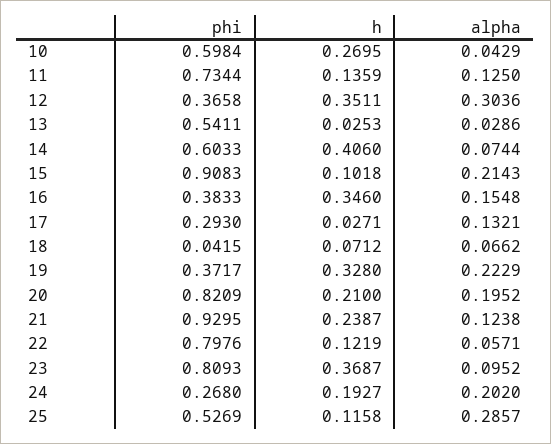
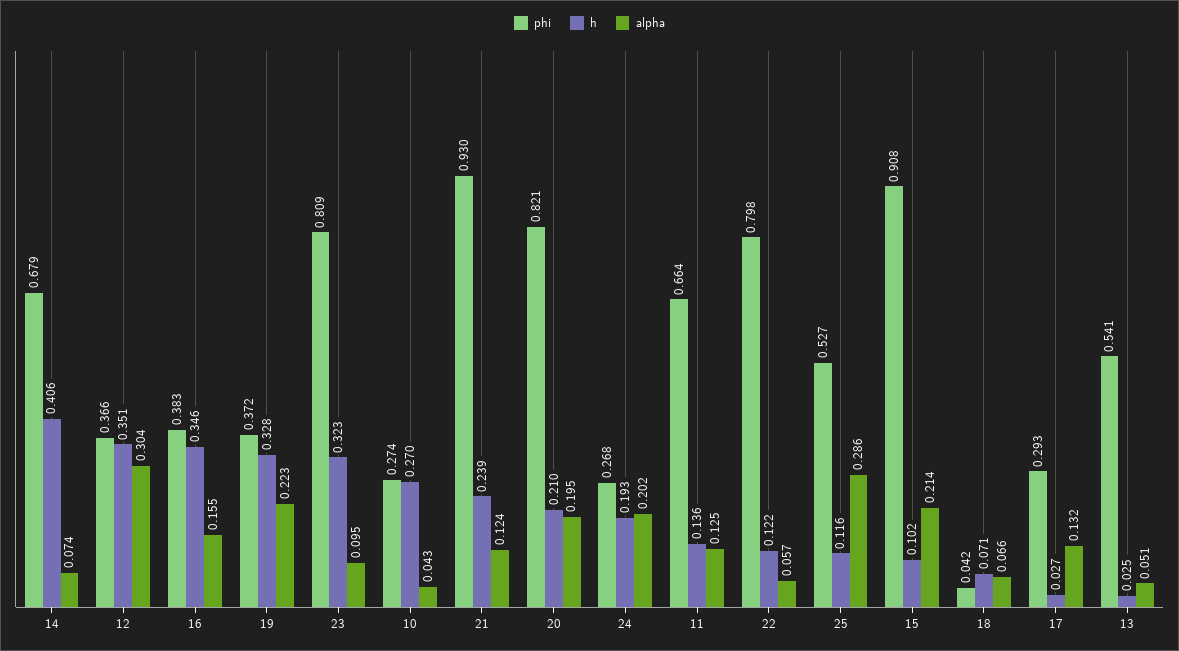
phi, 10: 0.5984 -> 0.274
phi, 11: 0.7344 -> 0.664
alpha, 13: 0.0286 -> 0.051
phi, 14: 0.6033 -> 0.679
h, 23: 0.3687 -> 0.323

